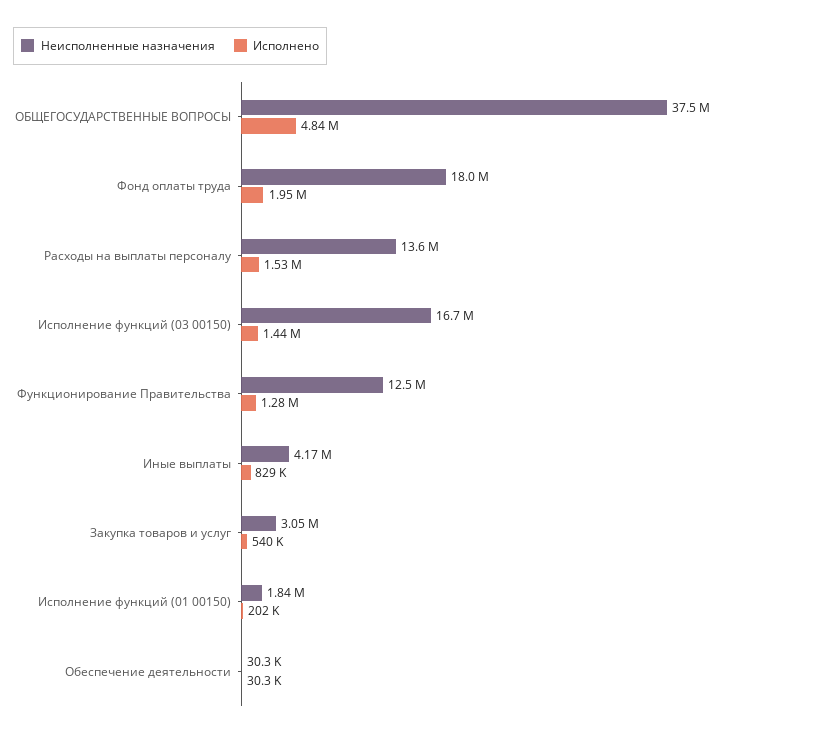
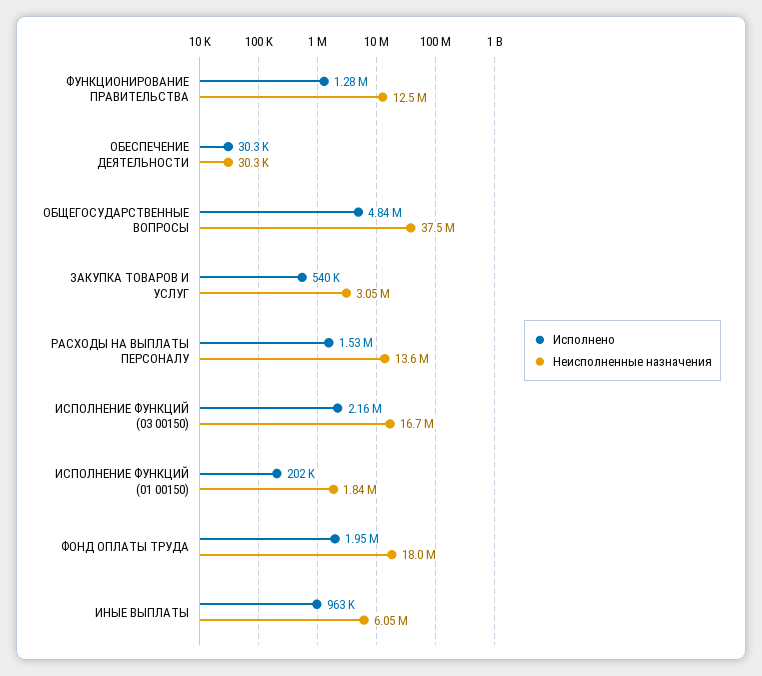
Исполнено, Исполнение функций (03 00150): 1440000 -> 2160000
Неисполненные назначения, Иные выплаты: 4170000 -> 6050000
Исполнено, Иные выплаты: 829000 -> 963000

